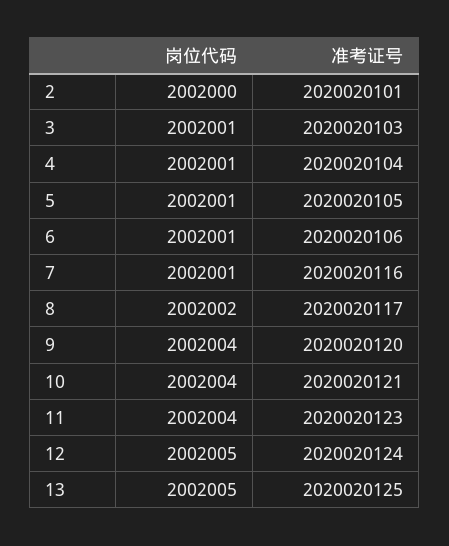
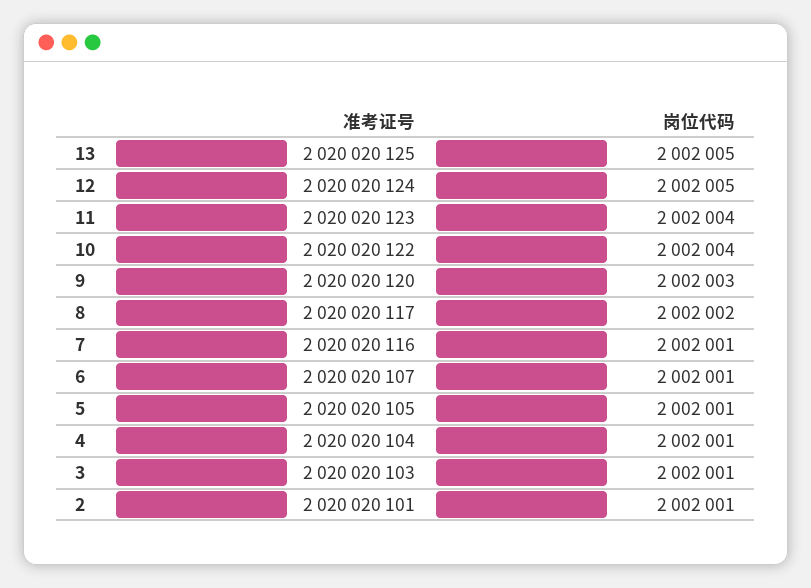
岗位代码, 2: 2002000 -> 2002001
准考证号, 6: 2020020106 -> 2020020107
岗位代码, 9: 2002004 -> 2002003
准考证号, 10: 2020020121 -> 2020020122

